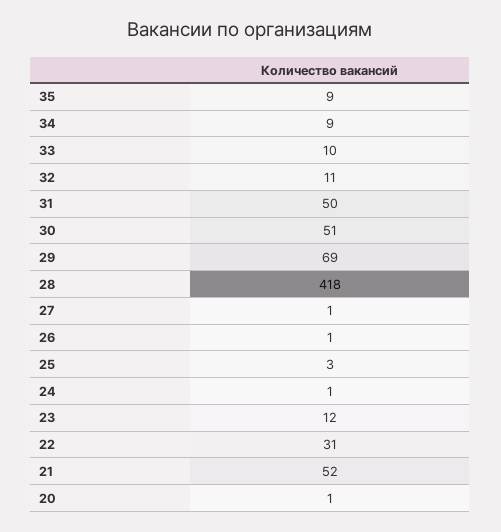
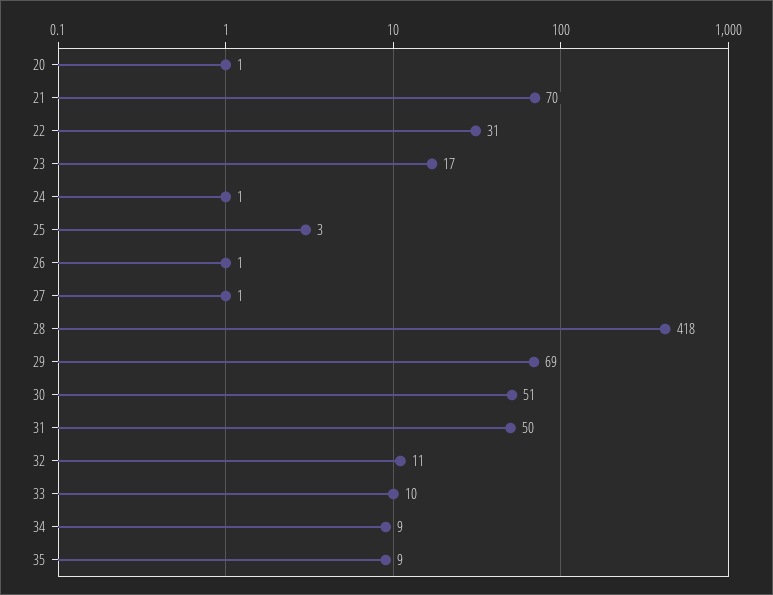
23: 12 -> 17
21: 52 -> 70

